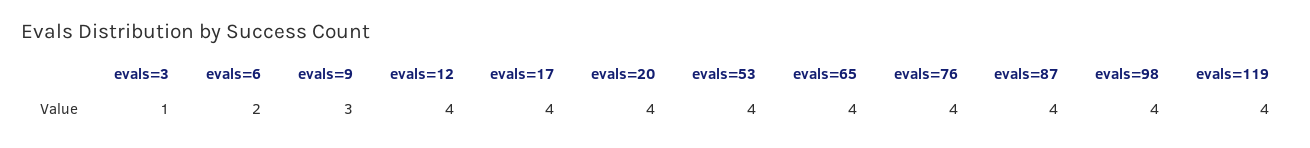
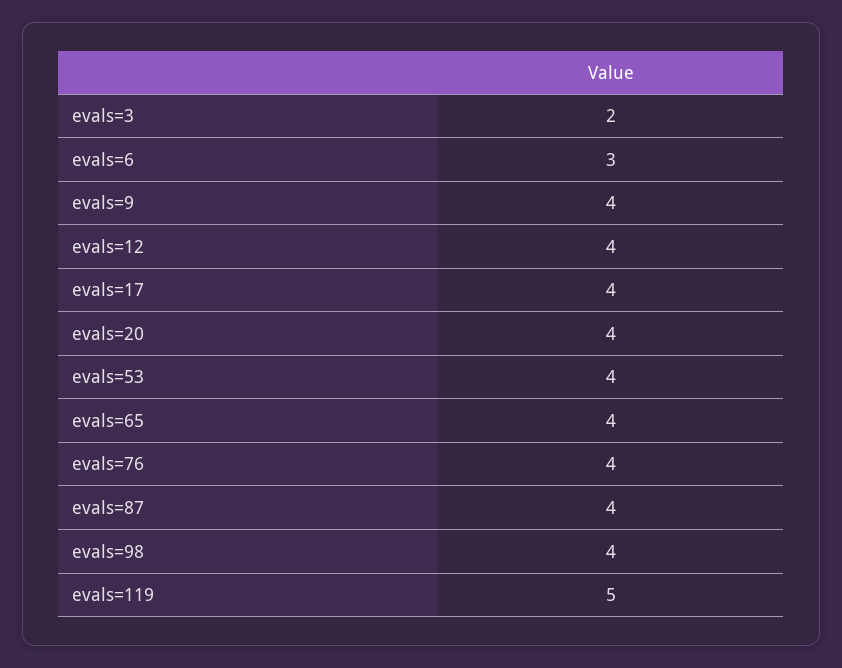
evals=3: 1 -> 2
evals=6: 2 -> 3
evals=9: 3 -> 4
evals=119: 4 -> 5

